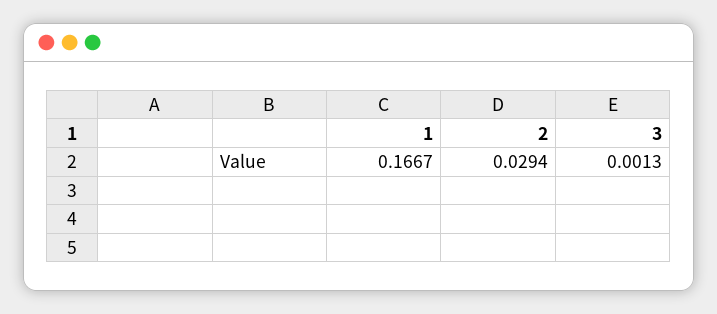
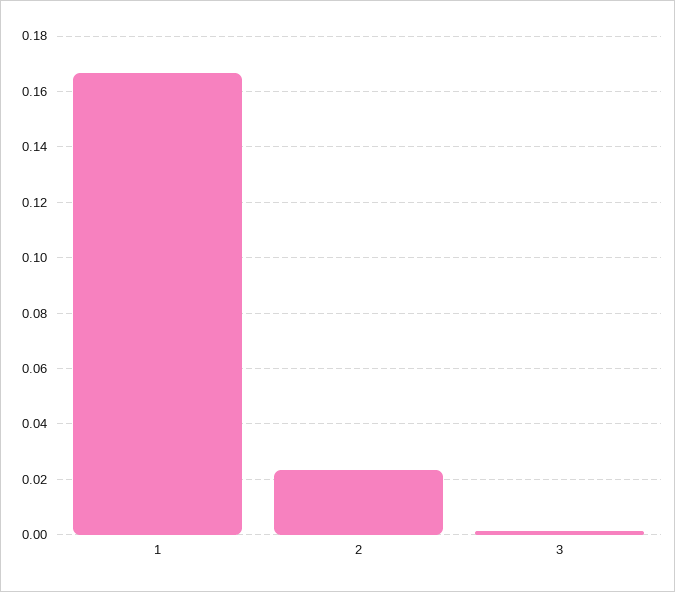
2: 0.0294 -> 0.0225

